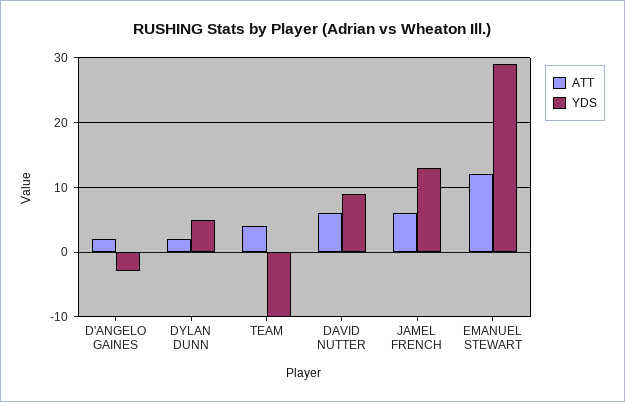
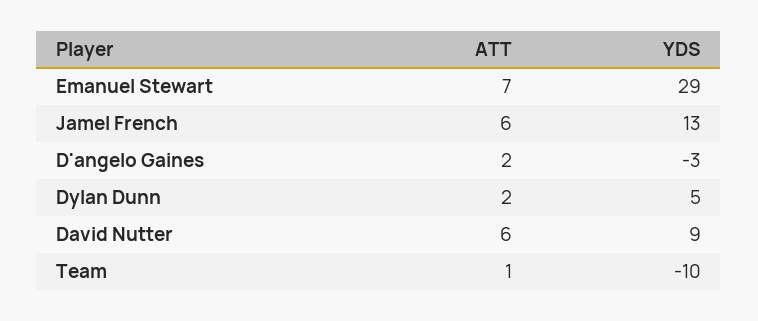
ATT, TEAM: 4 -> 1
ATT, EMANUEL STEWART: 12 -> 7

